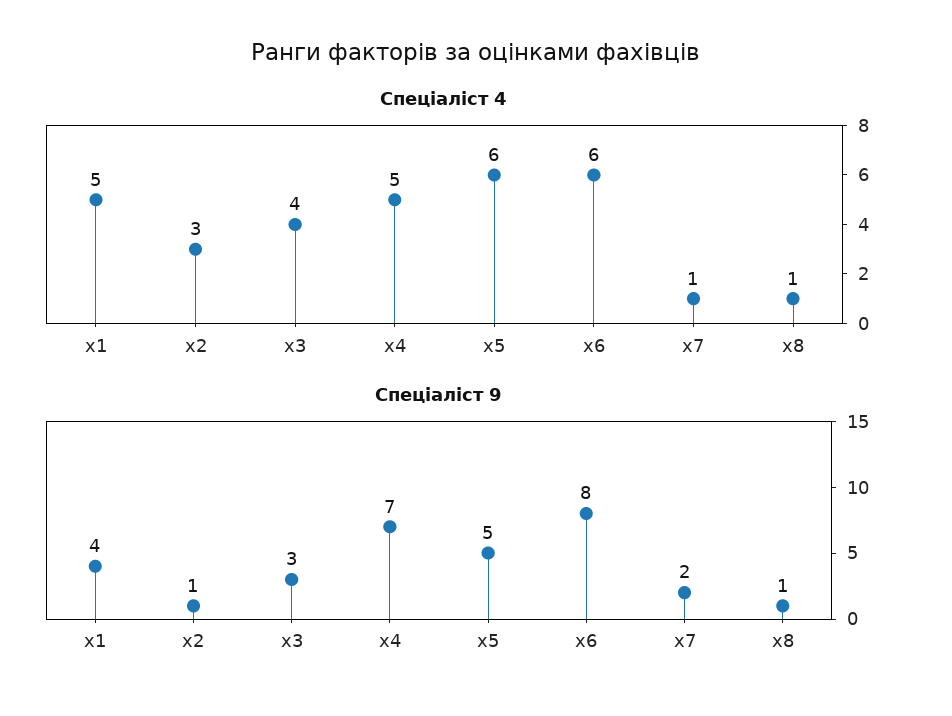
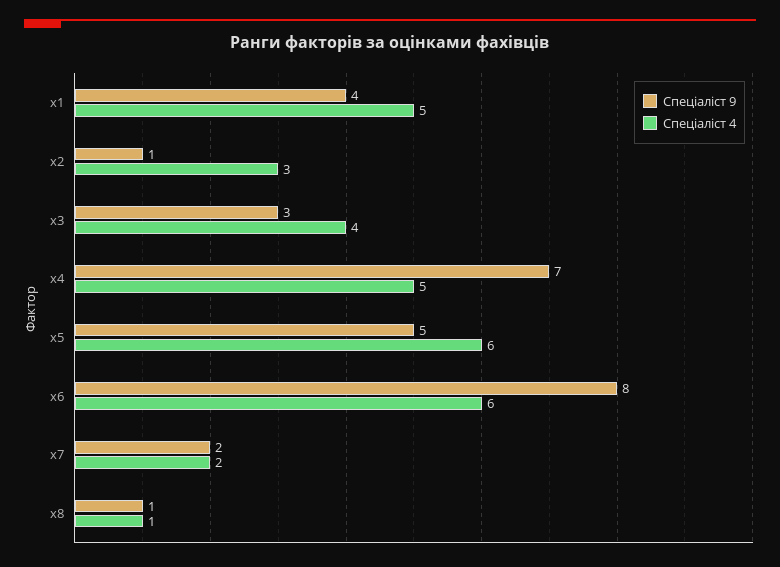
Спеціаліст 4, х7: 1 -> 2

